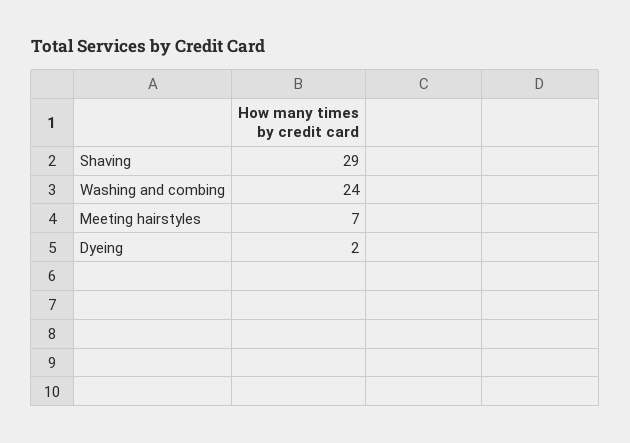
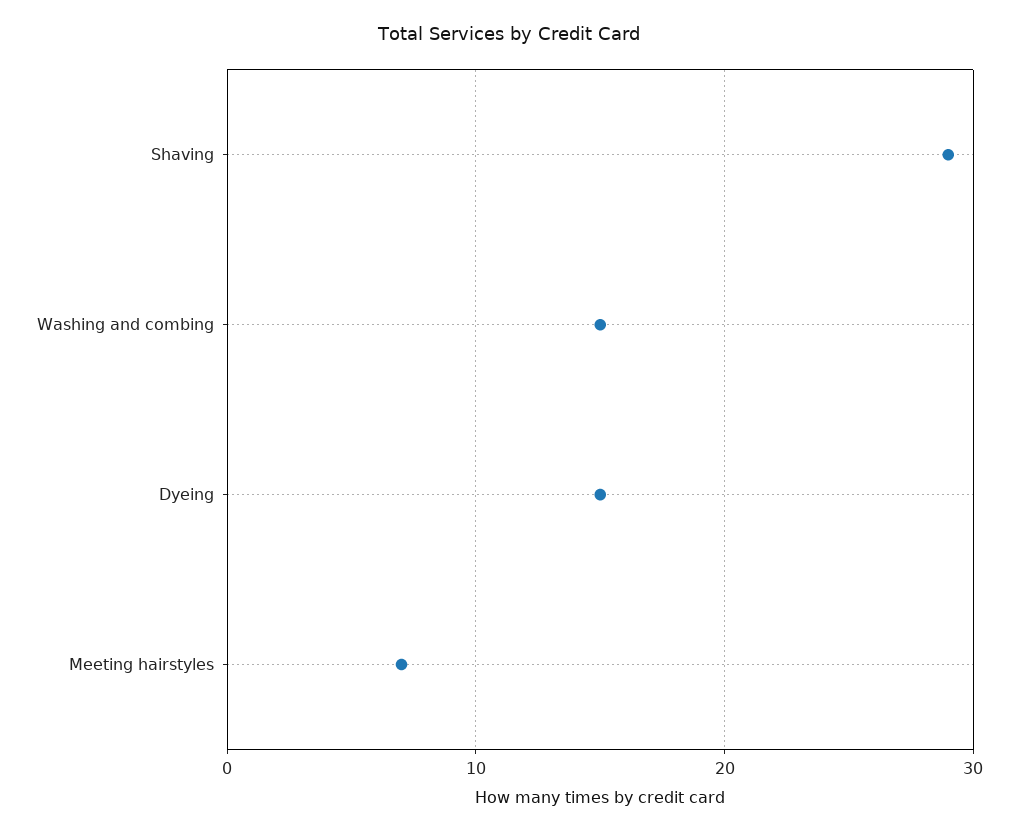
Washing and combing: 24 -> 15
Dyeing: 2 -> 15

